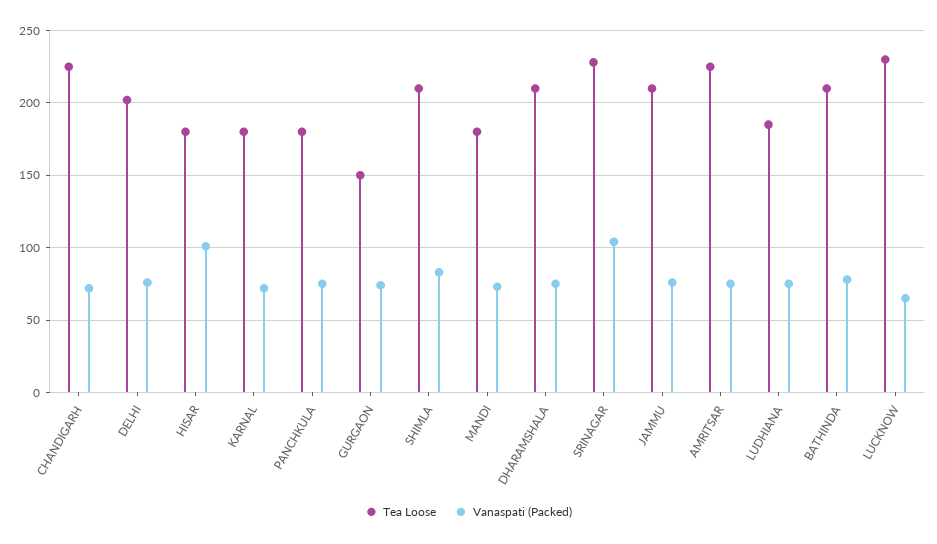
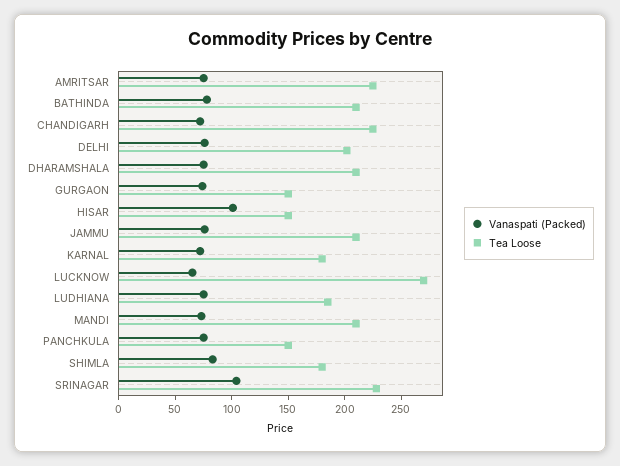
Tea Loose, HISAR: 180 -> 150
Tea Loose, PANCHKULA: 180 -> 150
Tea Loose, SHIMLA: 210 -> 180
Tea Loose, MANDI: 180 -> 210
Tea Loose, LUCKNOW: 230 -> 270

